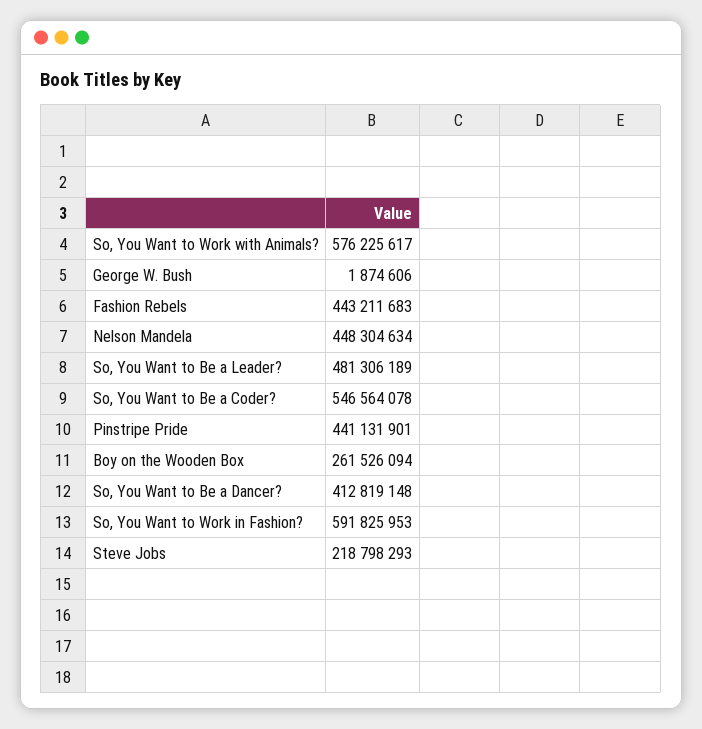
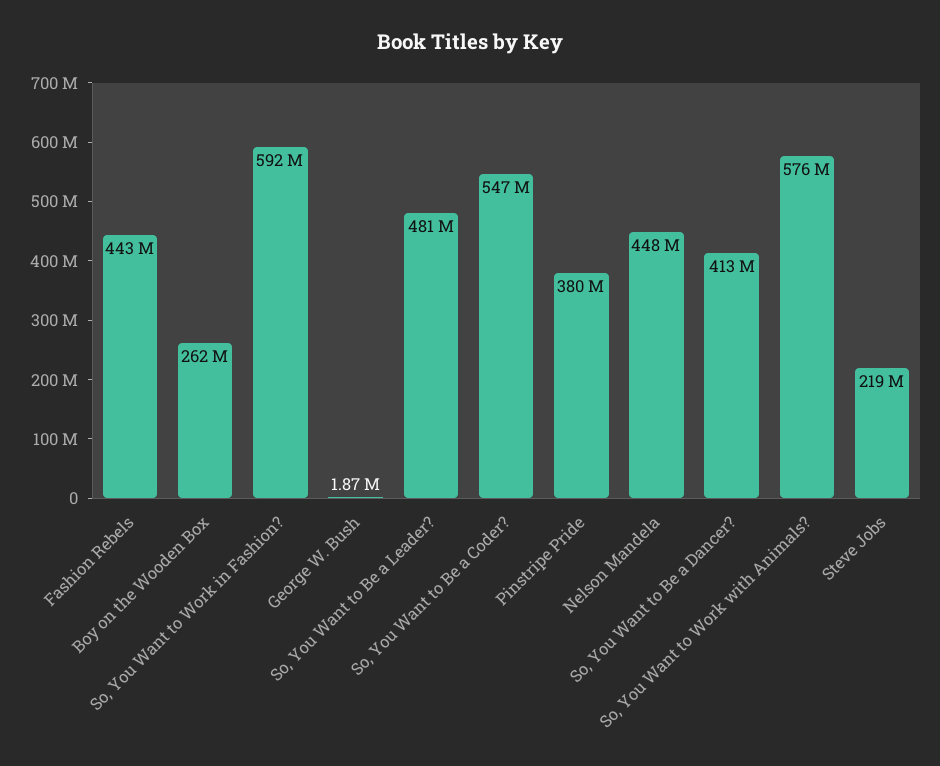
Pinstripe Pride: 441131901 -> 380000000

